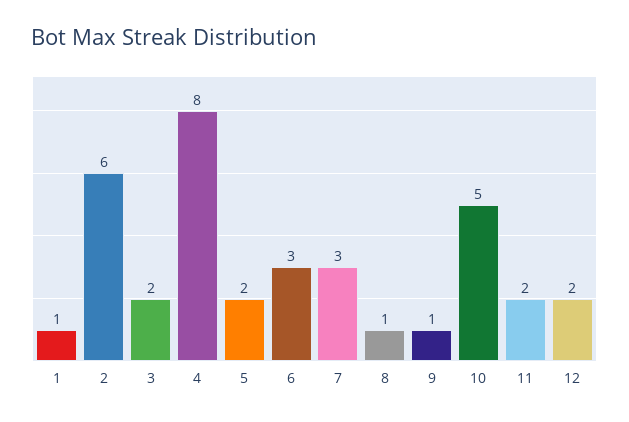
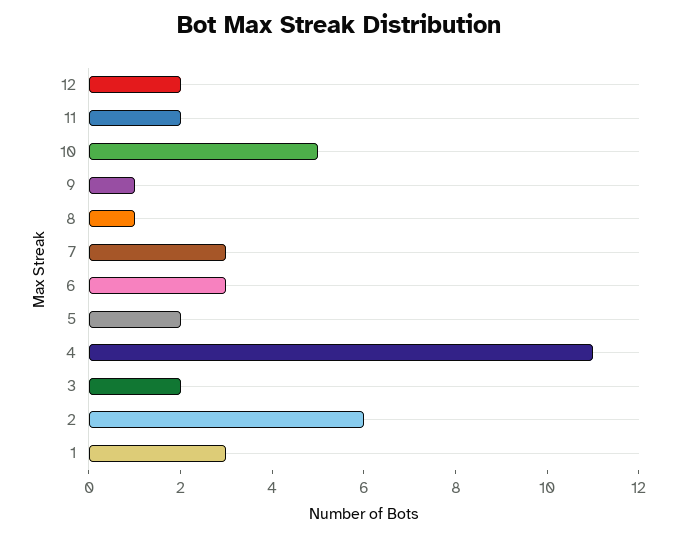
1: 1 -> 3
4: 8 -> 11

